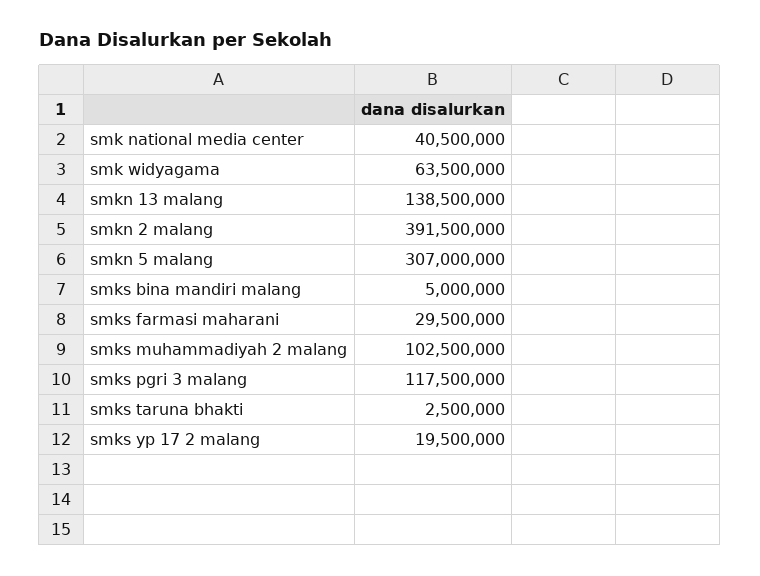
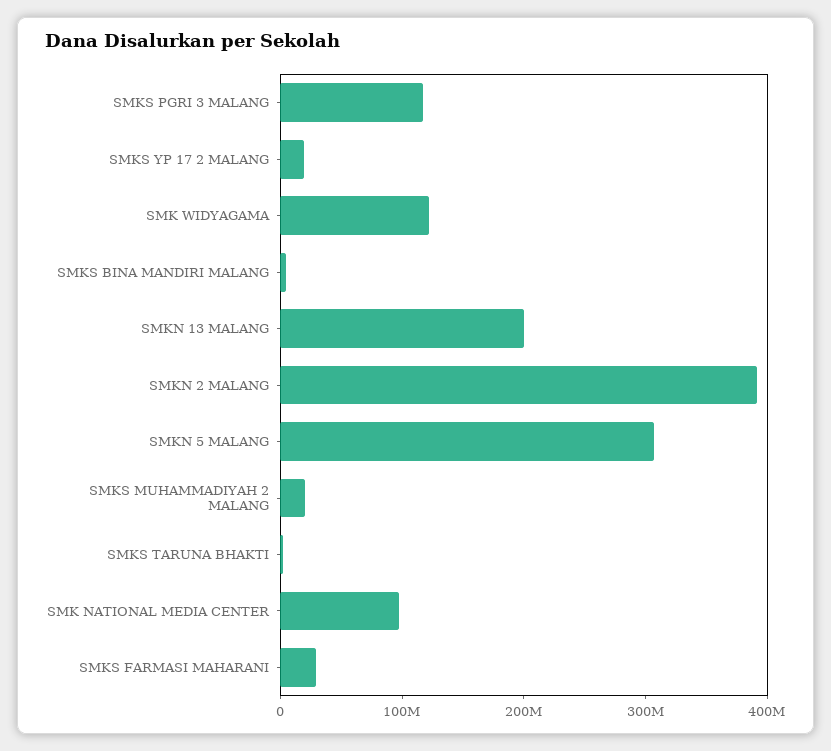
smk national media center: 40500000 -> 100000000
smk widyagama: 63500000 -> 120000000
smkn 13 malang: 138500000 -> 200000000
smks muhammadiyah 2 malang: 102500000 -> 20000000

